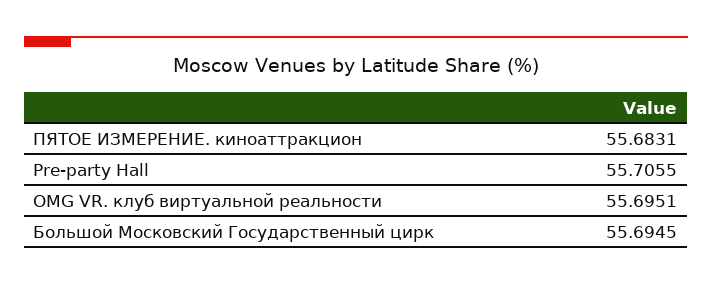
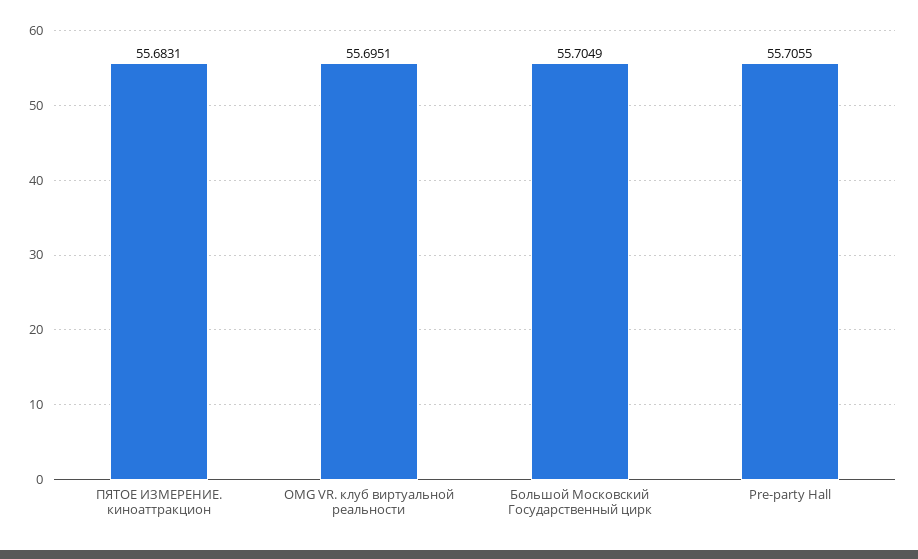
Большой Московский Государственный цирк: 55.6945 -> 55.7049

